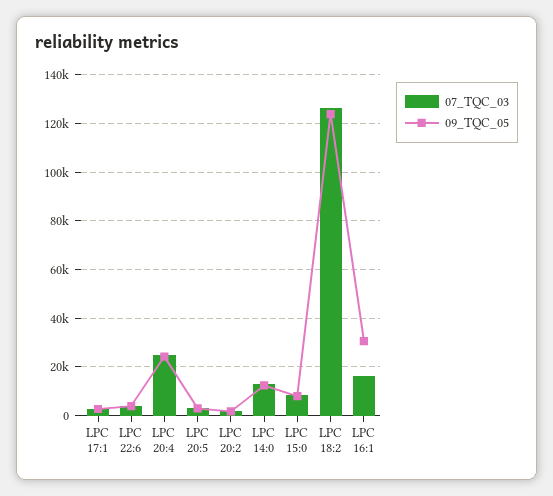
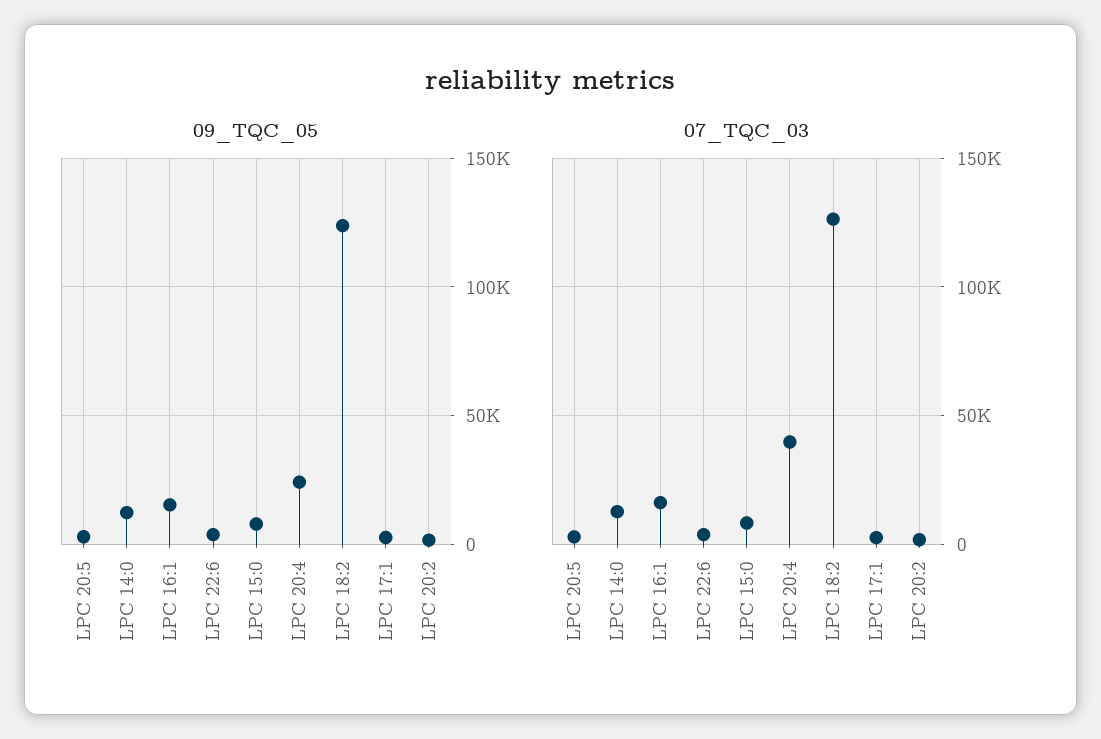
07_TQC_03, LPC 20:4: 25000 -> 40000
09_TQC_05, LPC 16:1: 30000 -> 15000

